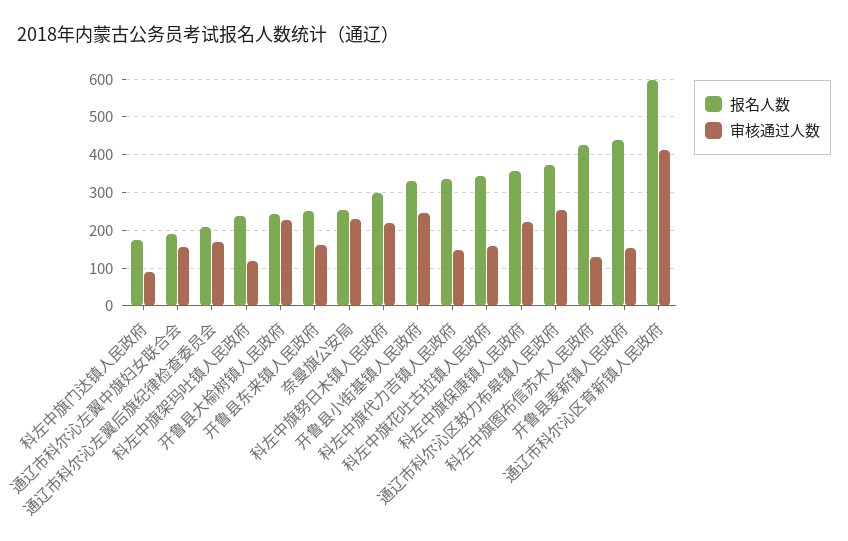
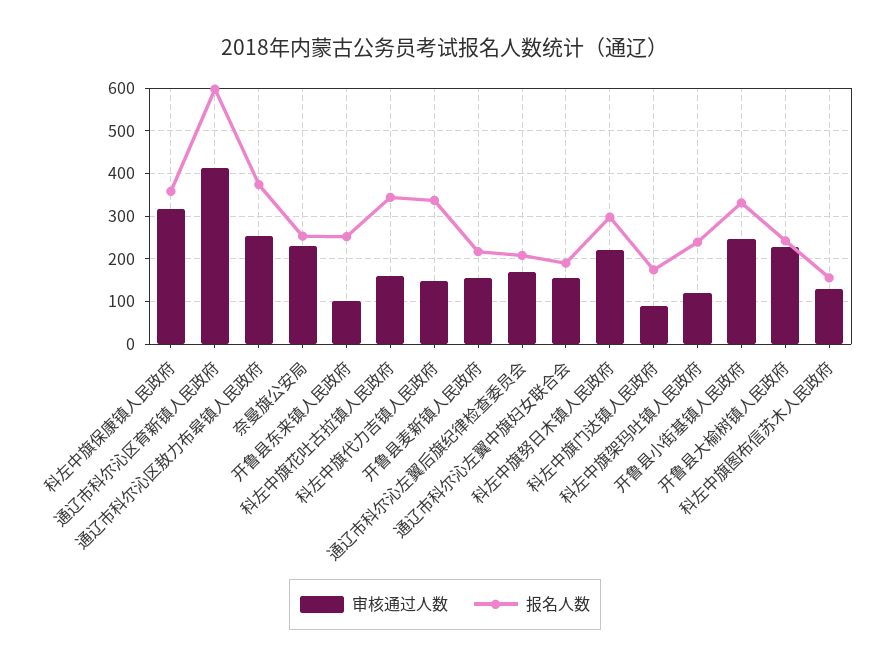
审核通过人数, 开鲁县东来镇人民政府: 160 -> 100
审核通过人数, 科左中旗保康镇人民政府: 220 -> 320
报名人数, 科左中旗图布信苏木人民政府: 420 -> 160
报名人数, 开鲁县麦新镇人民政府: 440 -> 220

